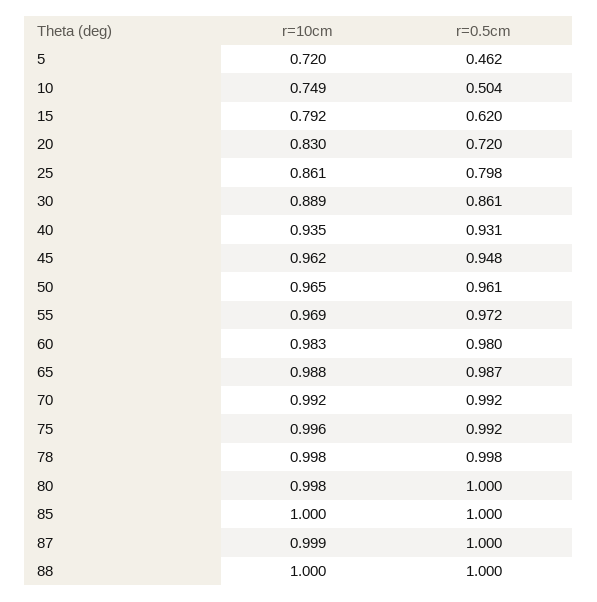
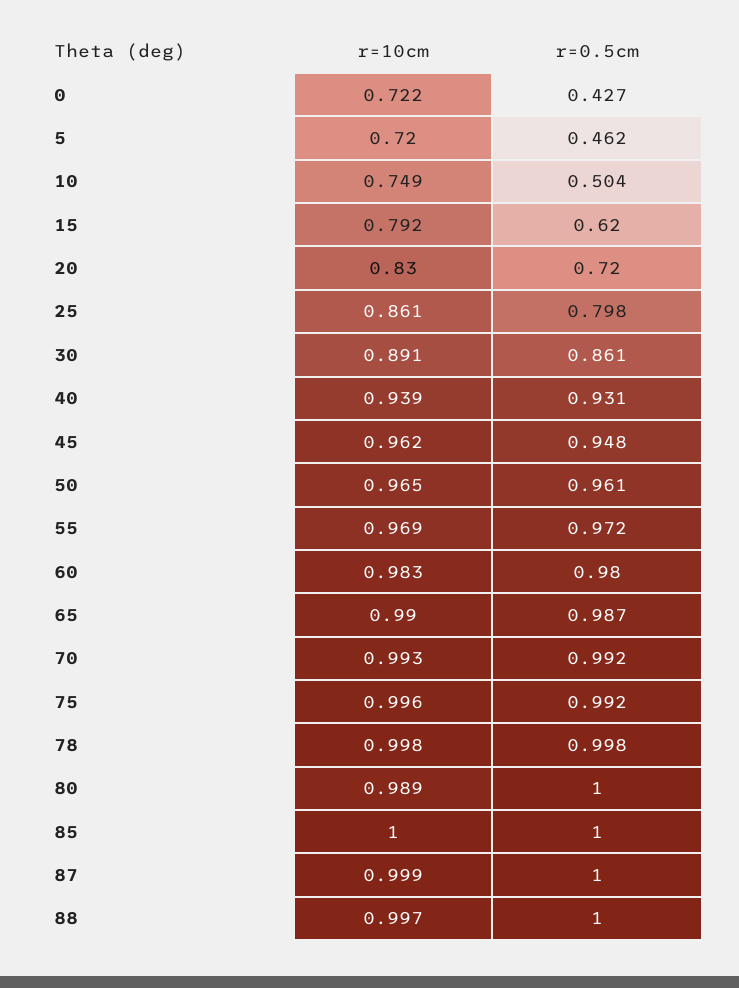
r=10cm, 30: 0.889 -> 0.891
r=10cm, 40: 0.935 -> 0.939
r=10cm, 65: 0.988 -> 0.99
r=10cm, 70: 0.992 -> 0.993
r=10cm, 80: 0.998 -> 0.989
r=10cm, 88: 1 -> 0.997
r=10cm, 0: none -> 0.722
r=0.5cm, 0: none -> 0.427

